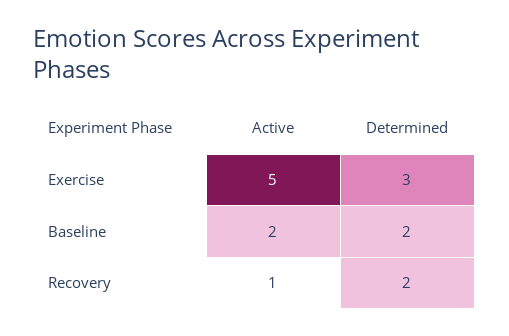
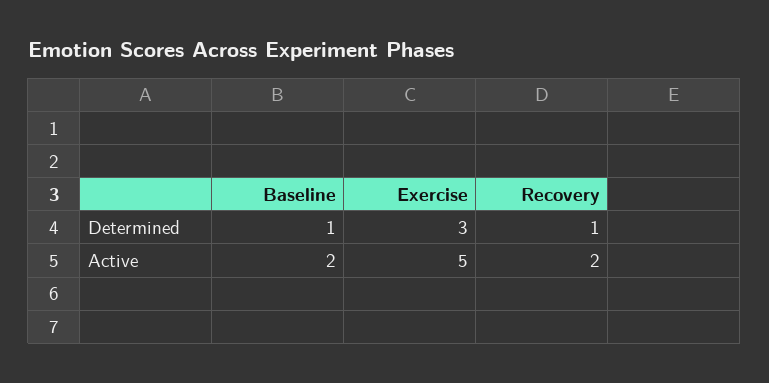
Determined, Baseline: 2 -> 1
Active, Recovery: 1 -> 2
Determined, Recovery: 2 -> 1

